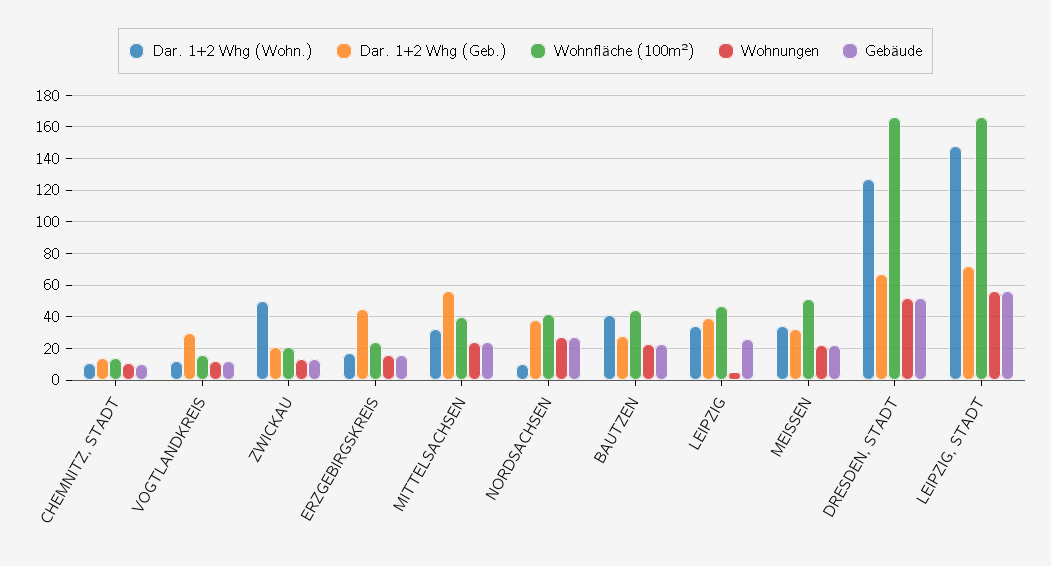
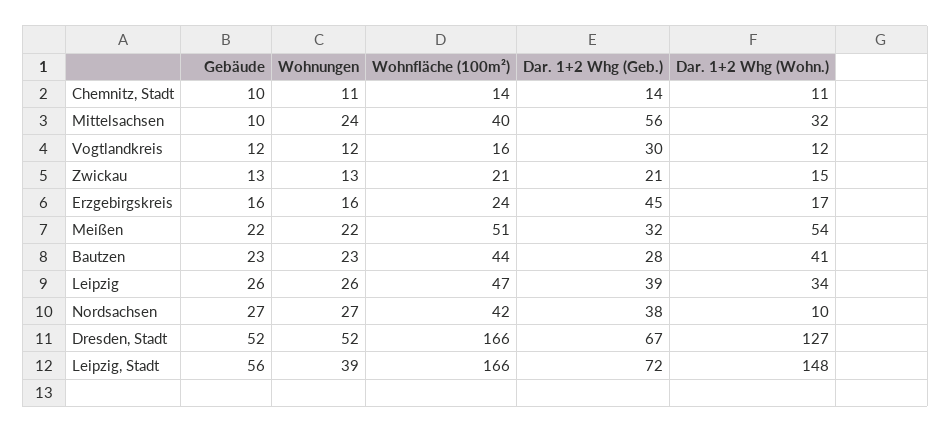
Dar. 1+2 Whg (Wohn.), ZWICKAU: 50 -> 15
Gebäude, MITTELSACHSEN: 25 -> 10
Wohnungen, LEIPZIG: 5 -> 26
Dar. 1+2 Whg (Wohn.), MEISSEN: 35 -> 54
Wohnungen, LEIPZIG, STADT: 55 -> 39

